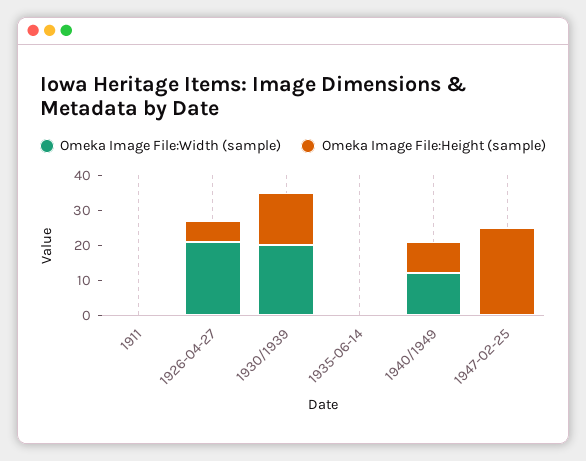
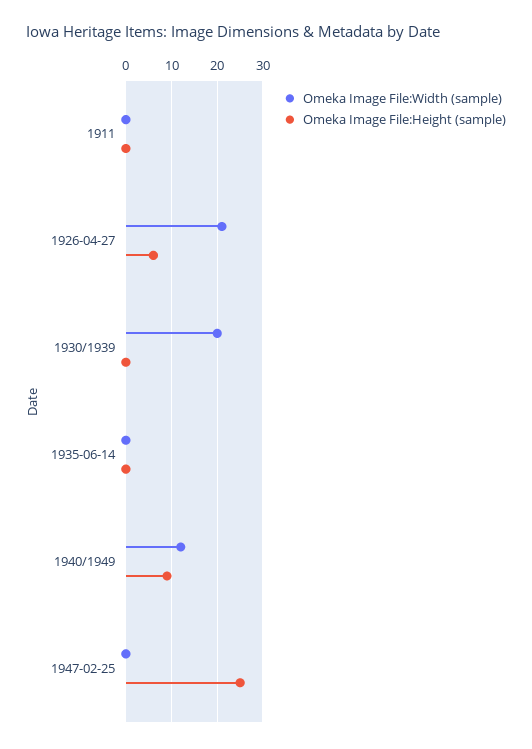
Omeka Image File:Height (sample), 1930/1939: 15 -> 0

